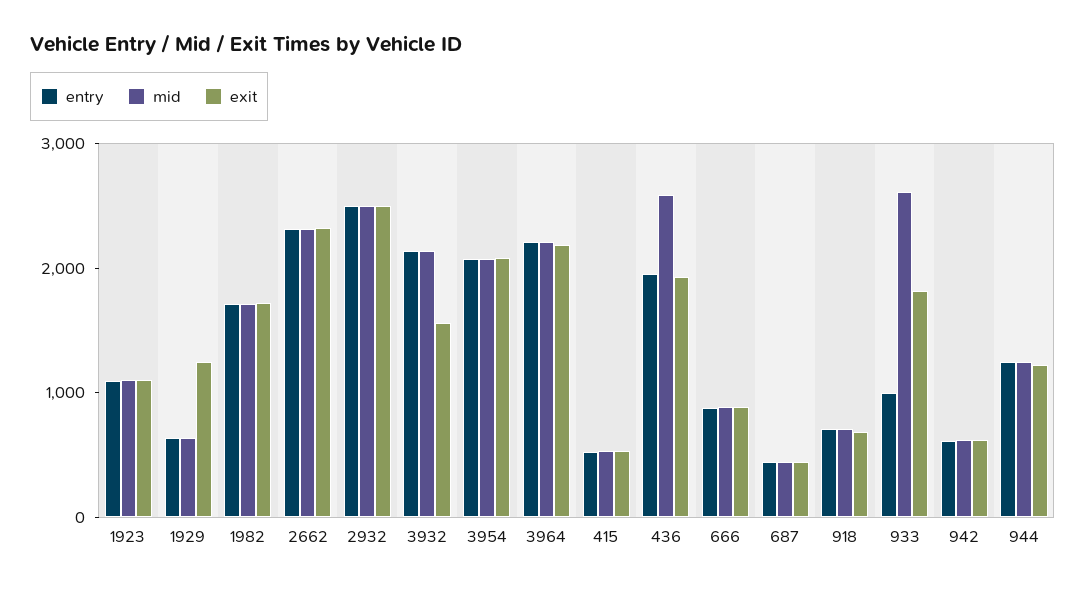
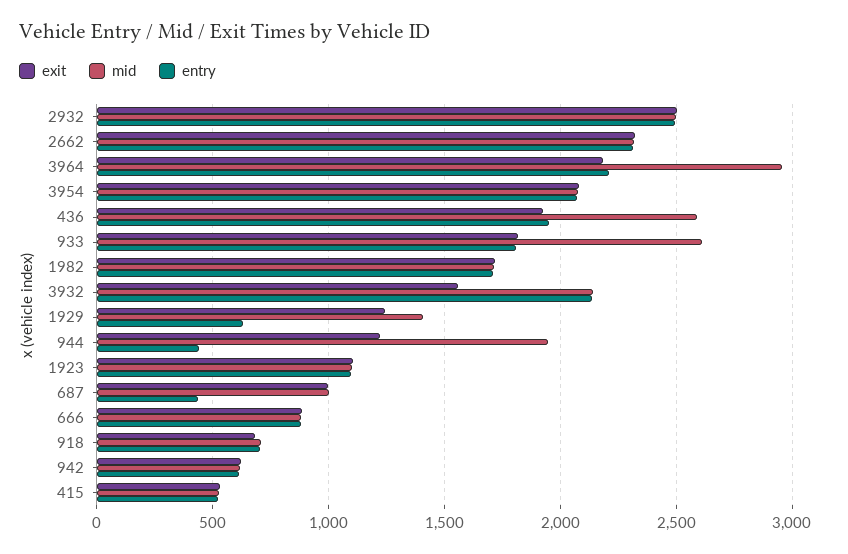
mid, 1929: 600 -> 1400
mid, 3964: 2200 -> 2950
mid, 687: 400 -> 1000
exit, 687: 400 -> 1000
entry, 933: 1000 -> 1800
entry, 944: 1200 -> 450
mid, 944: 1200 -> 1950

